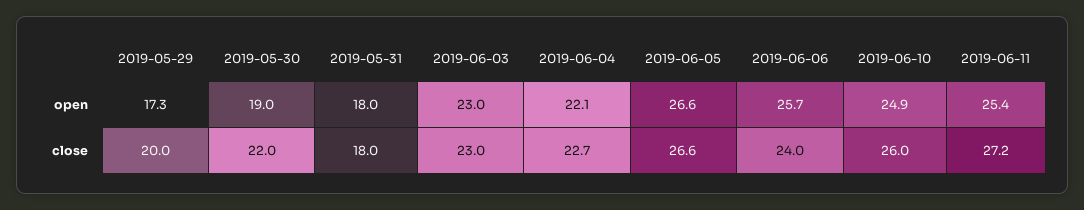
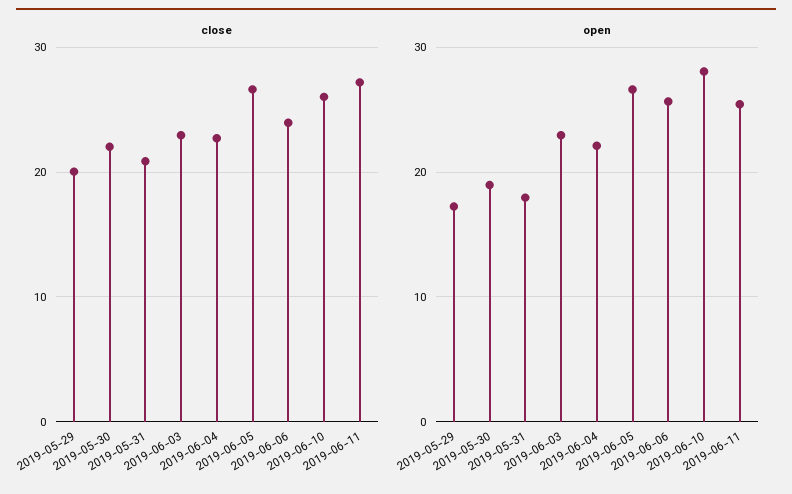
open, 2019-06-10: 24.9 -> 28
close, 2019-05-31: 18 -> 21

